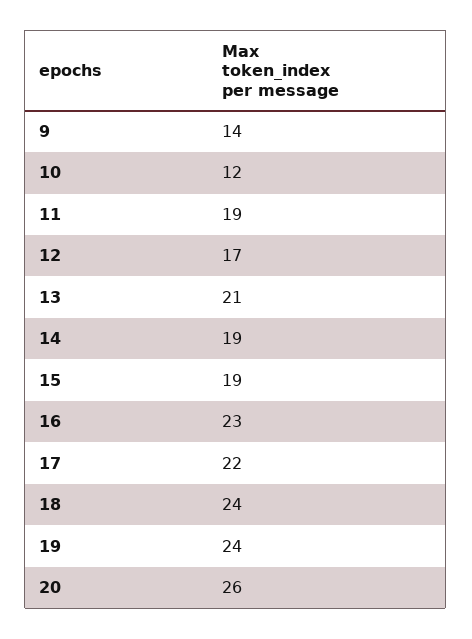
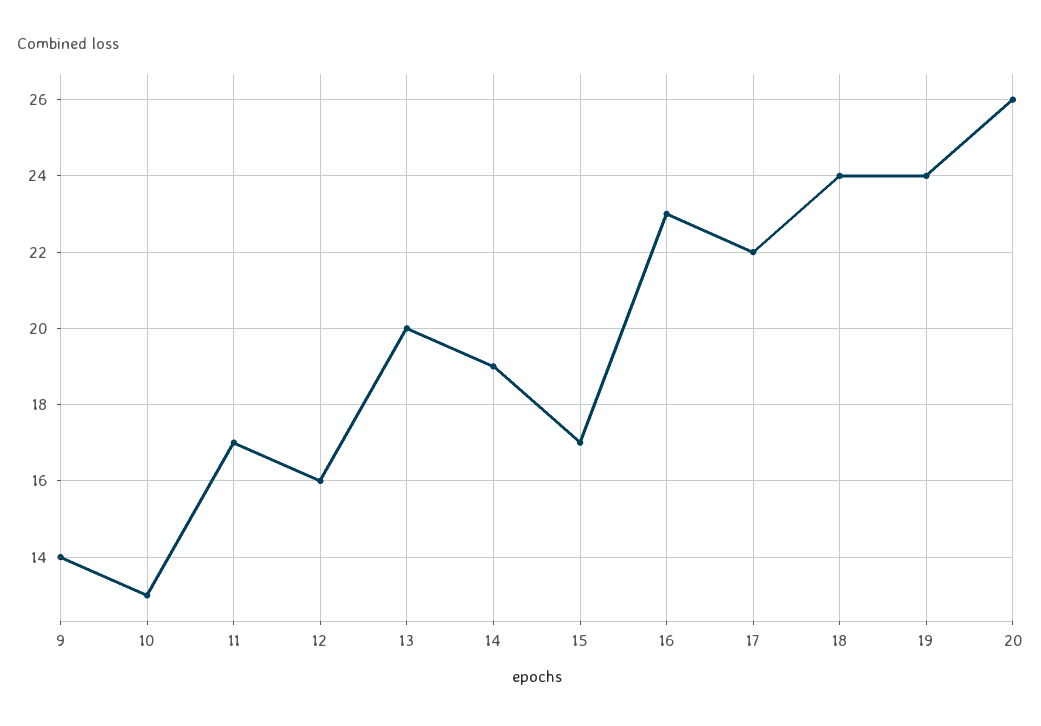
10: 12 -> 13
11: 19 -> 17
12: 17 -> 16
13: 21 -> 20
15: 19 -> 17

